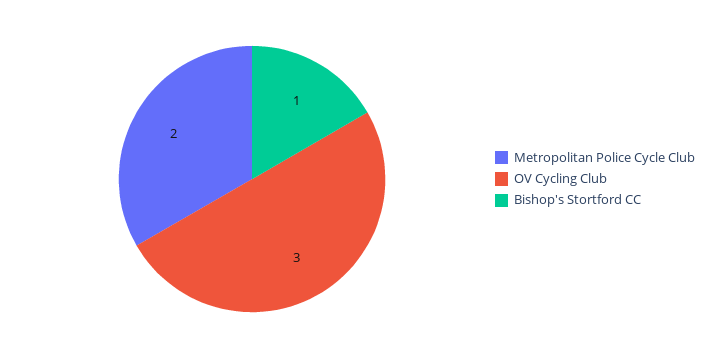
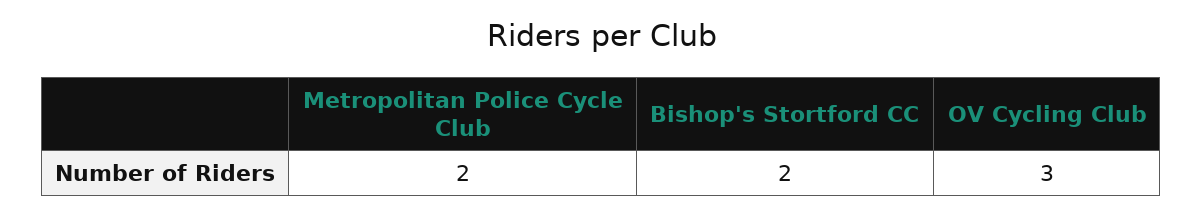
Bishop's Stortford CC: 1 -> 2

